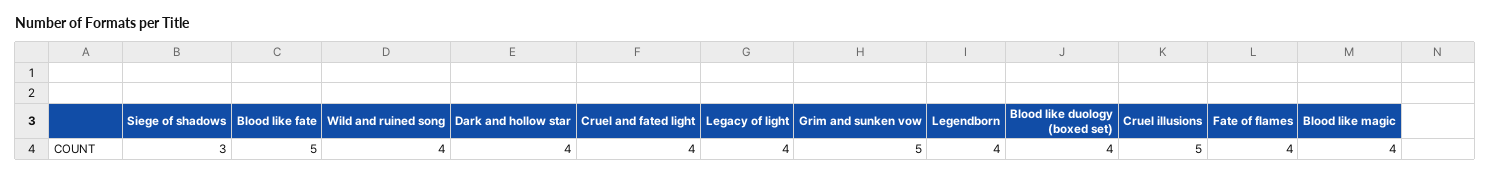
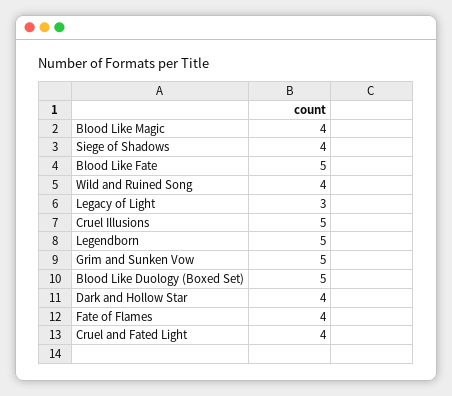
Siege of shadows: 3 -> 4
Legacy of light: 4 -> 3
Legendborn: 4 -> 5
Blood like duology (boxed set): 4 -> 5

